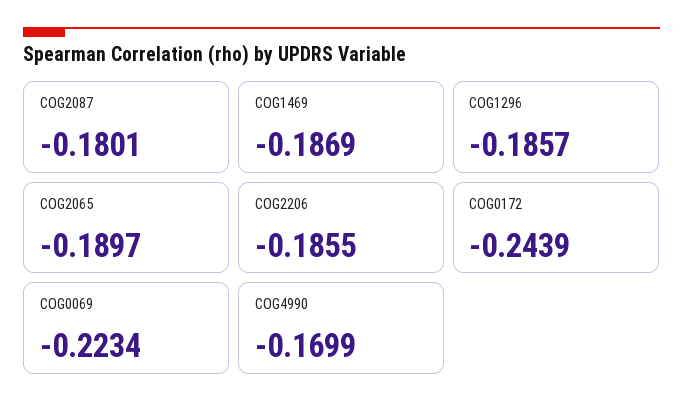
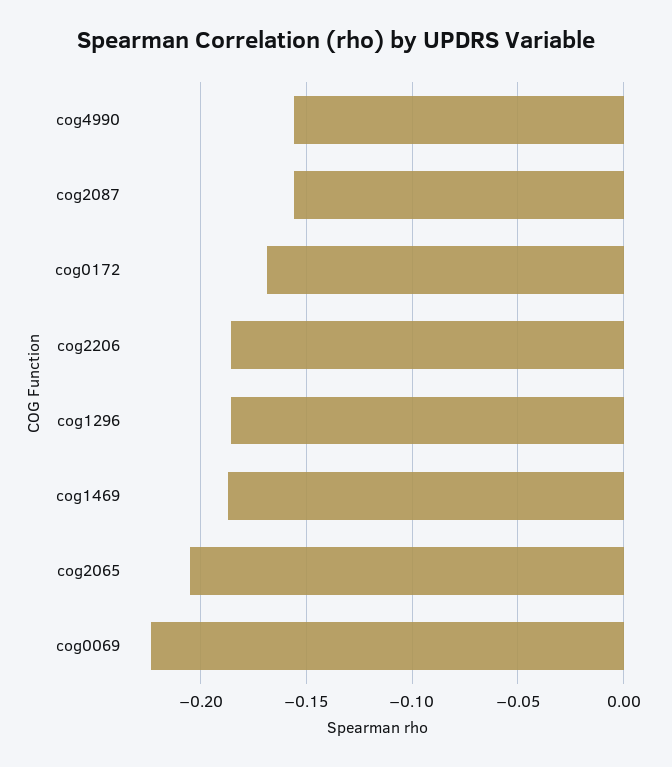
COG2087: -0.1801 -> -0.155
COG2065: -0.1897 -> -0.205
COG0172: -0.2439 -> -0.17
COG4990: -0.1699 -> -0.155

